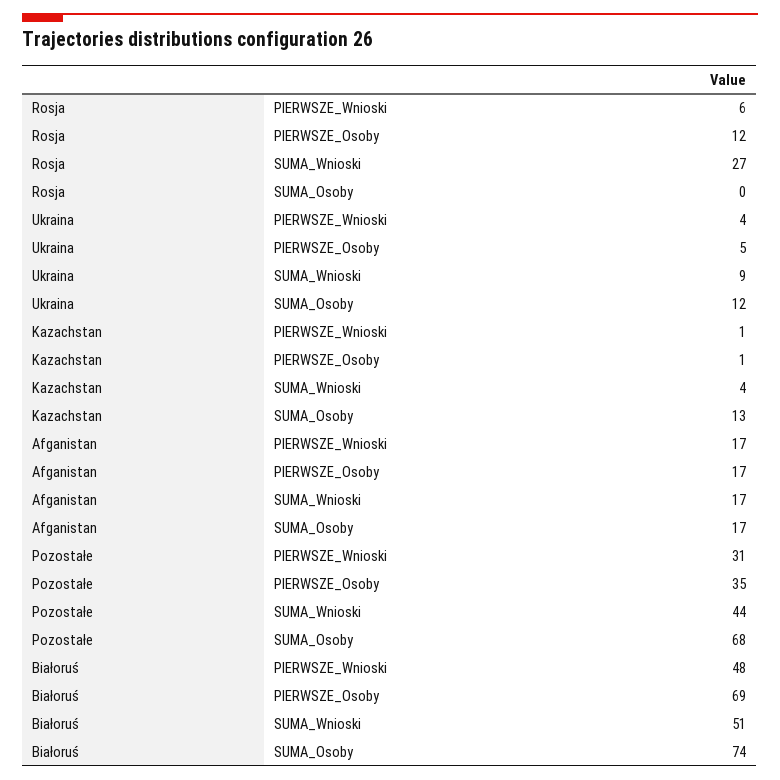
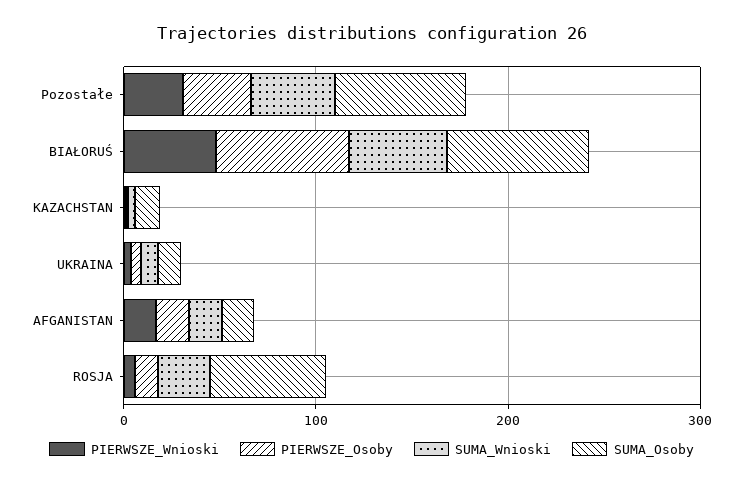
SUMA_Osoby, Rosja: 0 -> 60

